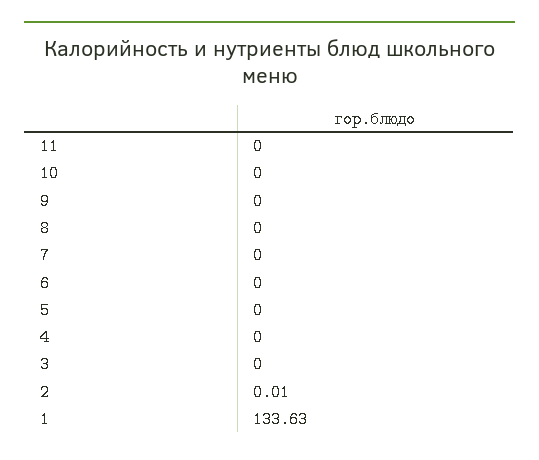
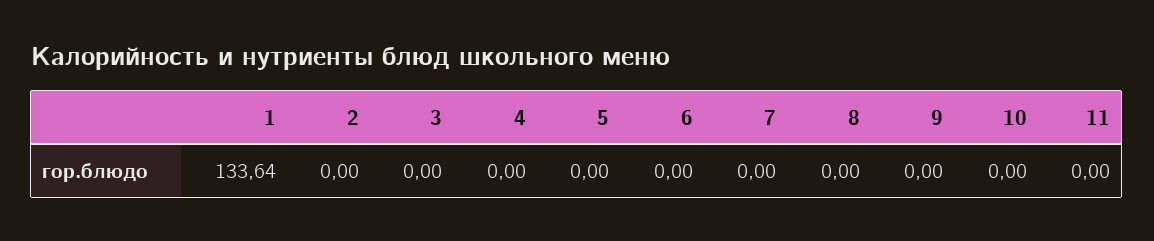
2: 0.01 -> 0
1: 133.63 -> 133.64

